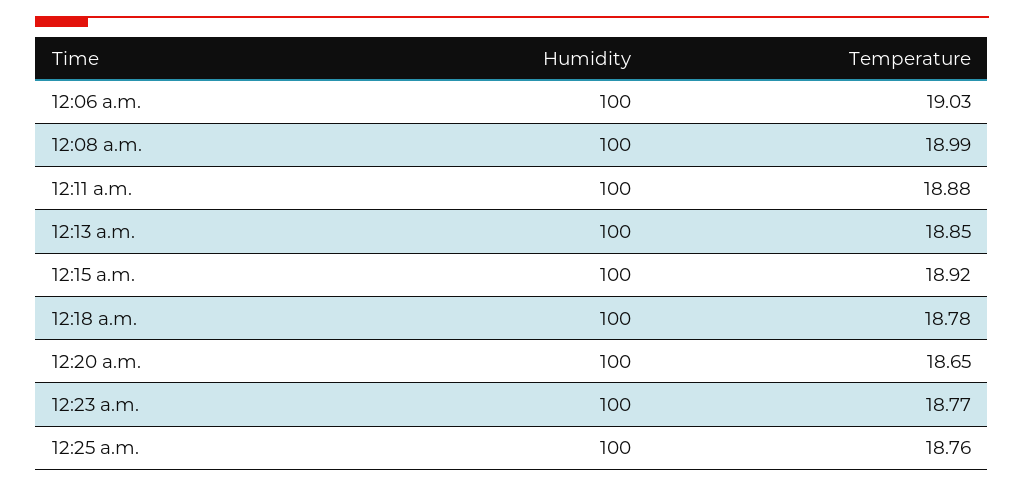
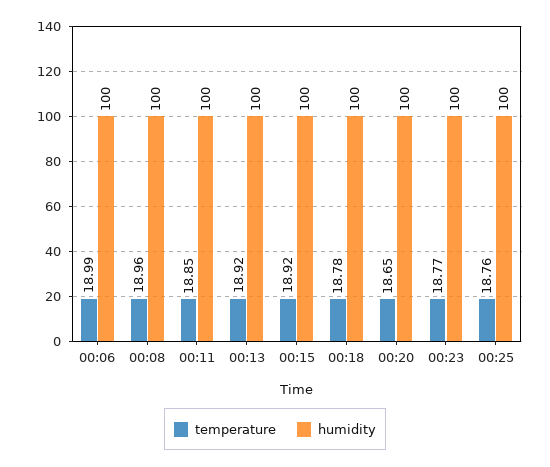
Temperature, 12:06 a.m.: 19.03 -> 18.99
Temperature, 12:08 a.m.: 18.99 -> 18.96
Temperature, 12:11 a.m.: 18.88 -> 18.85
Temperature, 12:13 a.m.: 18.85 -> 18.92

